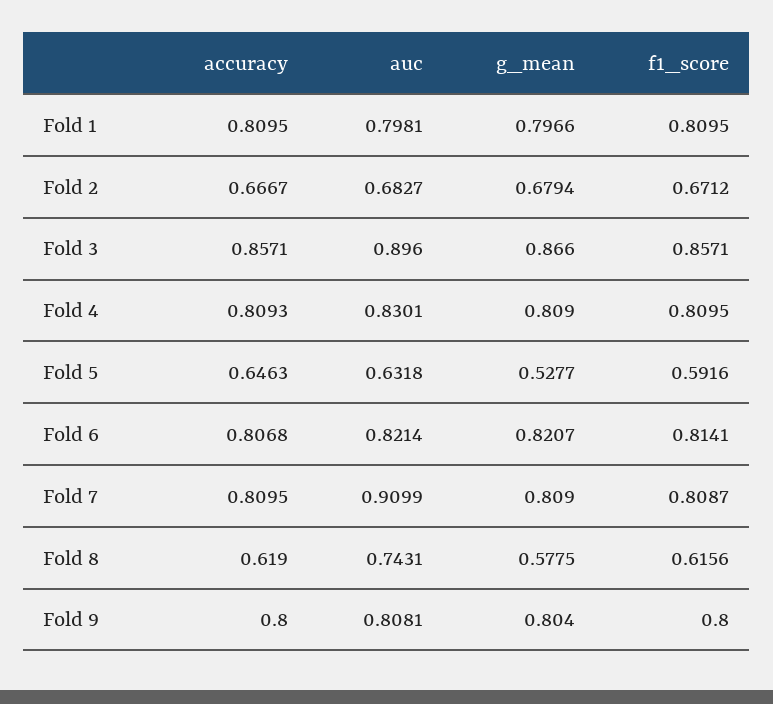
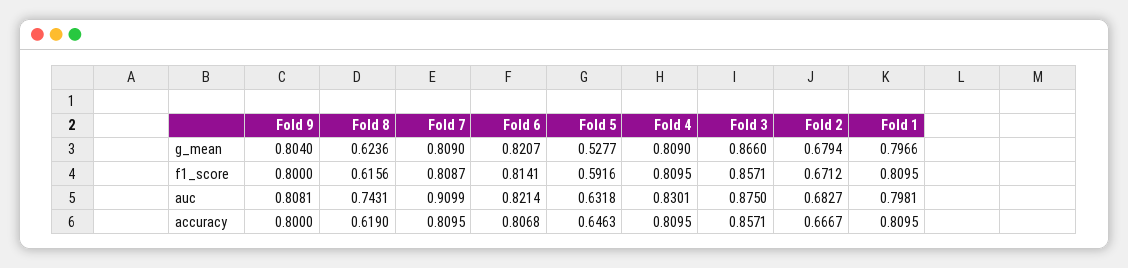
auc, Fold 3: 0.896 -> 0.875
accuracy, Fold 4: 0.8093 -> 0.8095
g_mean, Fold 8: 0.5775 -> 0.6236

